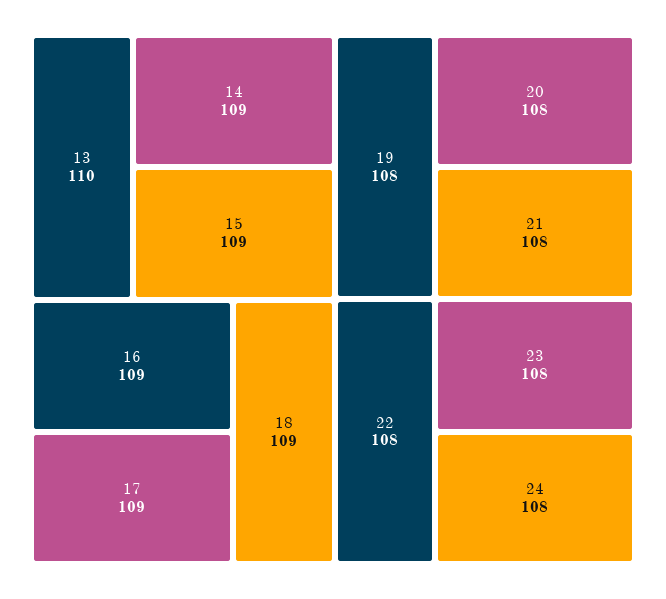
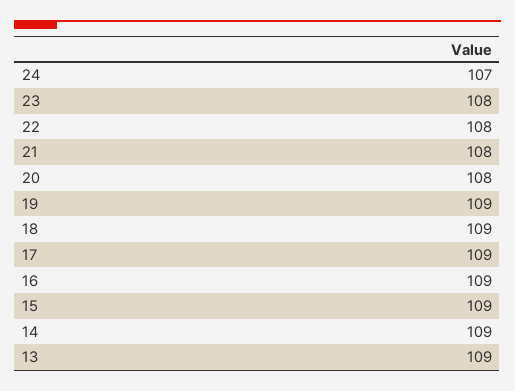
13: 110 -> 109
19: 108 -> 109
24: 108 -> 107

